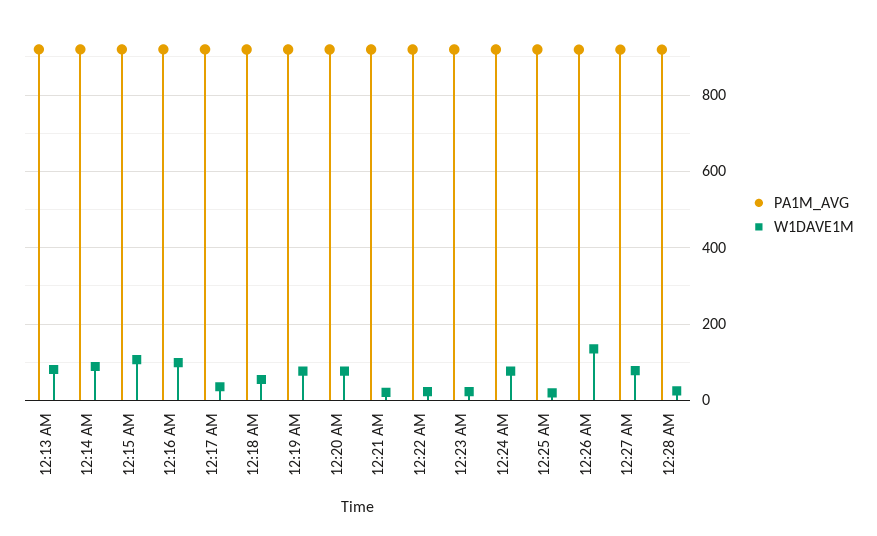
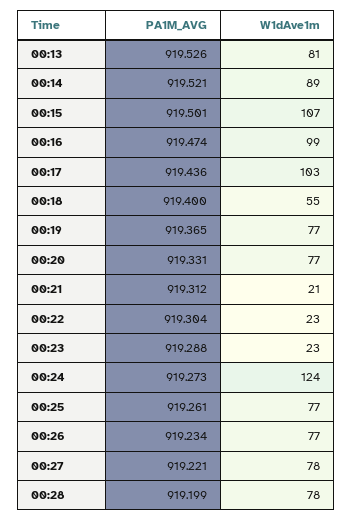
W1DAVE1M, 12:17 AM: 40 -> 103
W1DAVE1M, 12:24 AM: 80 -> 124
W1DAVE1M, 12:25 AM: 20 -> 77
W1DAVE1M, 12:26 AM: 140 -> 77
W1DAVE1M, 12:28 AM: 20 -> 78

